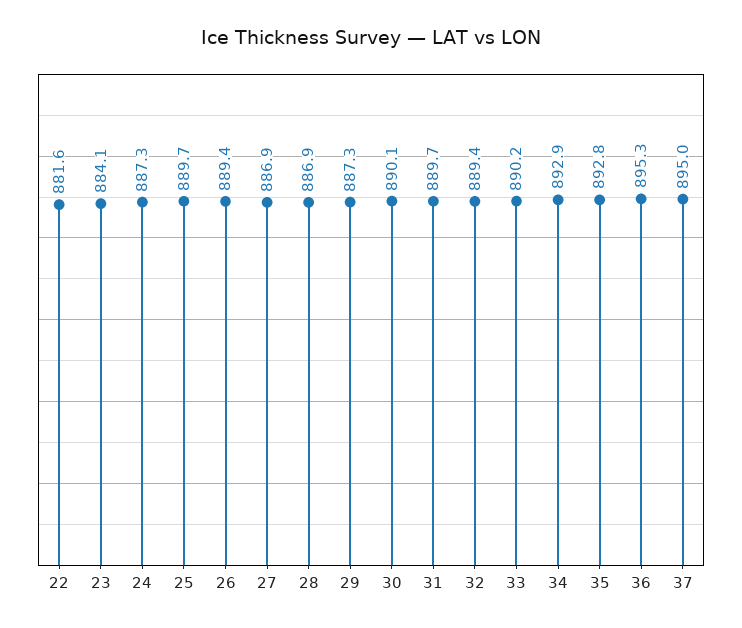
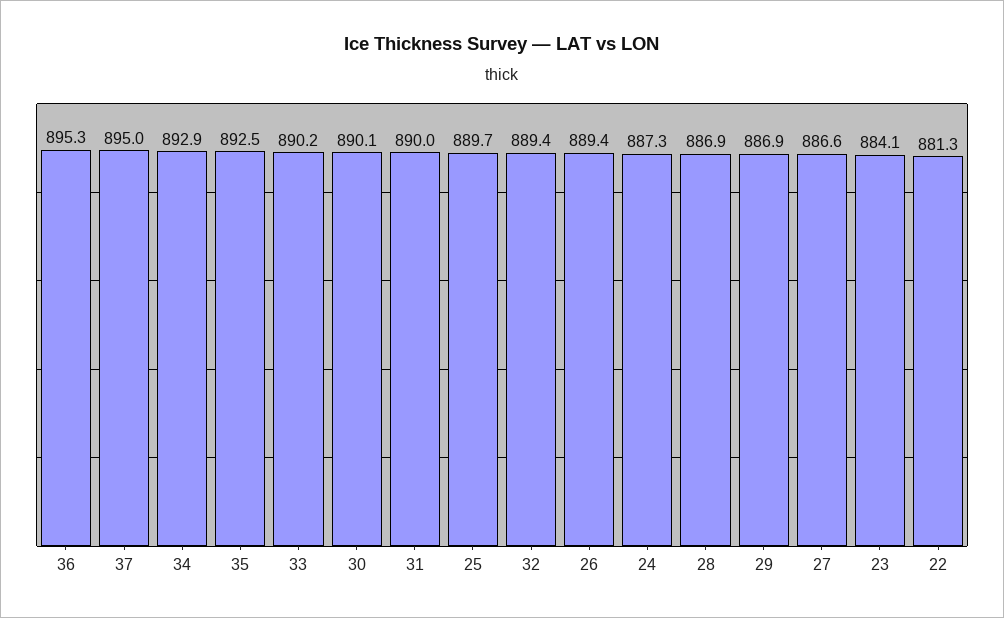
22: 881.6 -> 881.3
27: 886.9 -> 886.6
29: 887.3 -> 886.9
31: 889.7 -> 890
35: 892.8 -> 892.5

